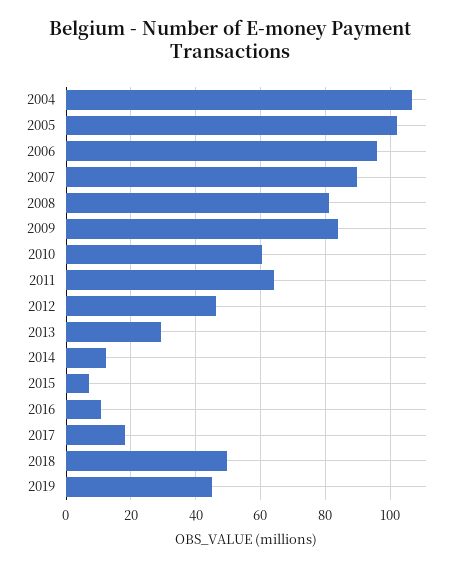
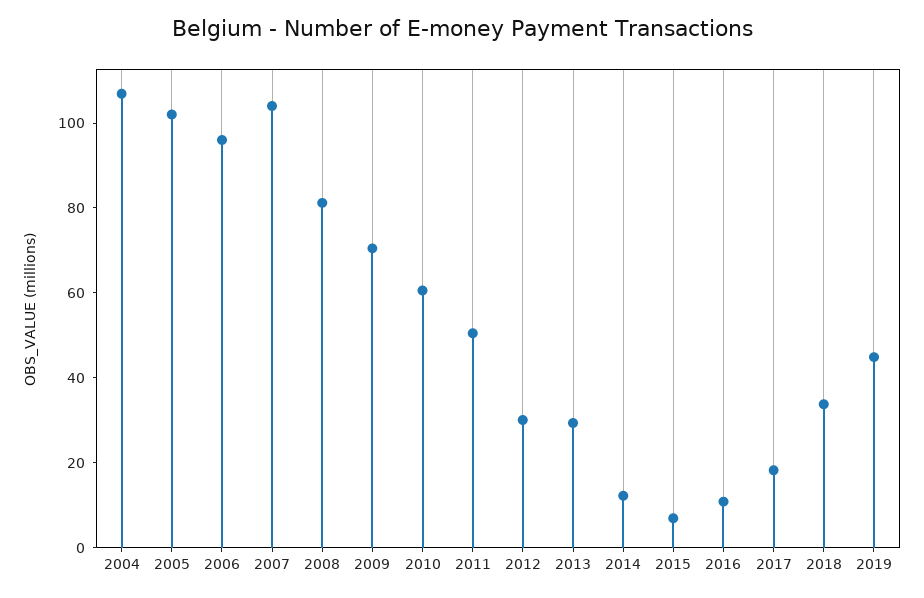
2007: 90 -> 105
2009: 84 -> 70
2011: 64 -> 50
2012: 46 -> 30
2018: 50 -> 35

